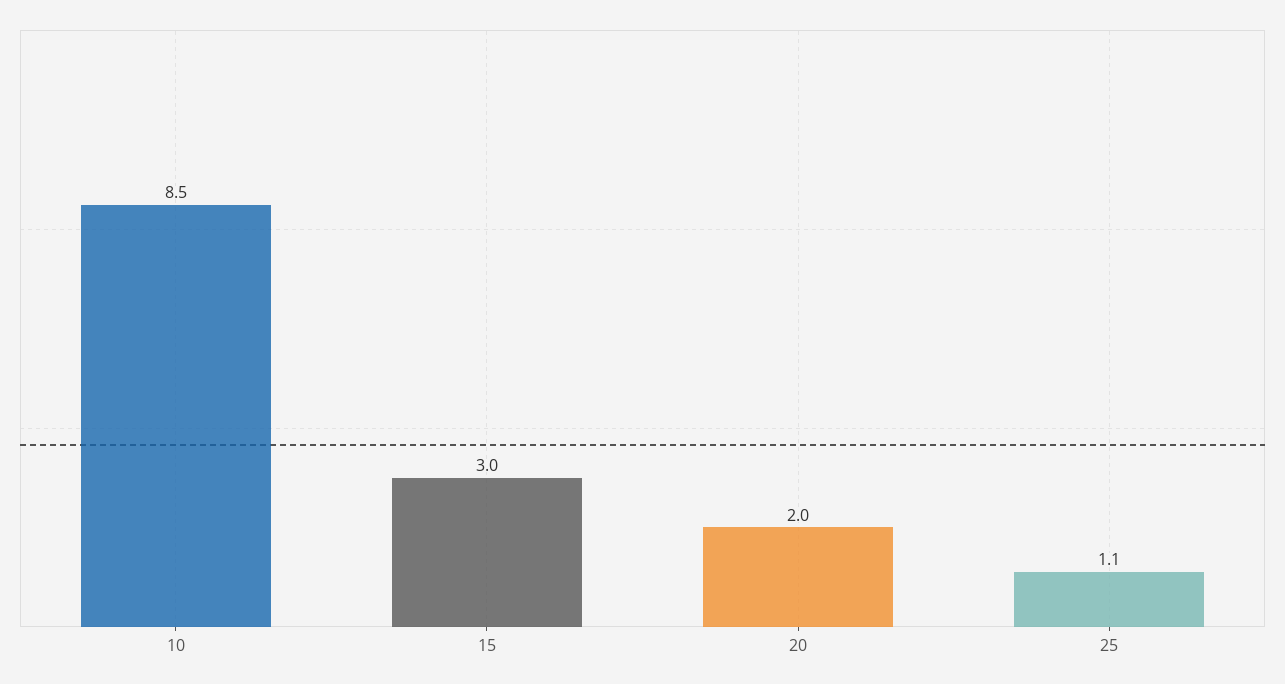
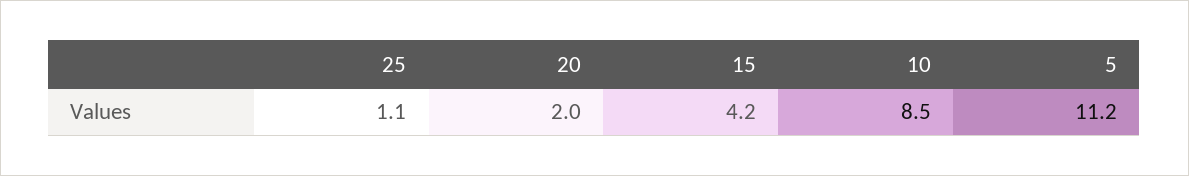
15: 3 -> 4.2
5: none -> 11.2

